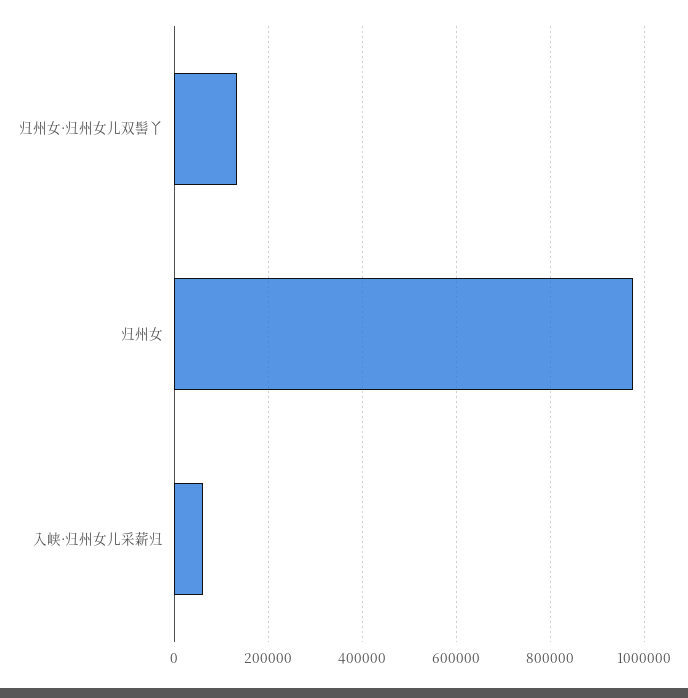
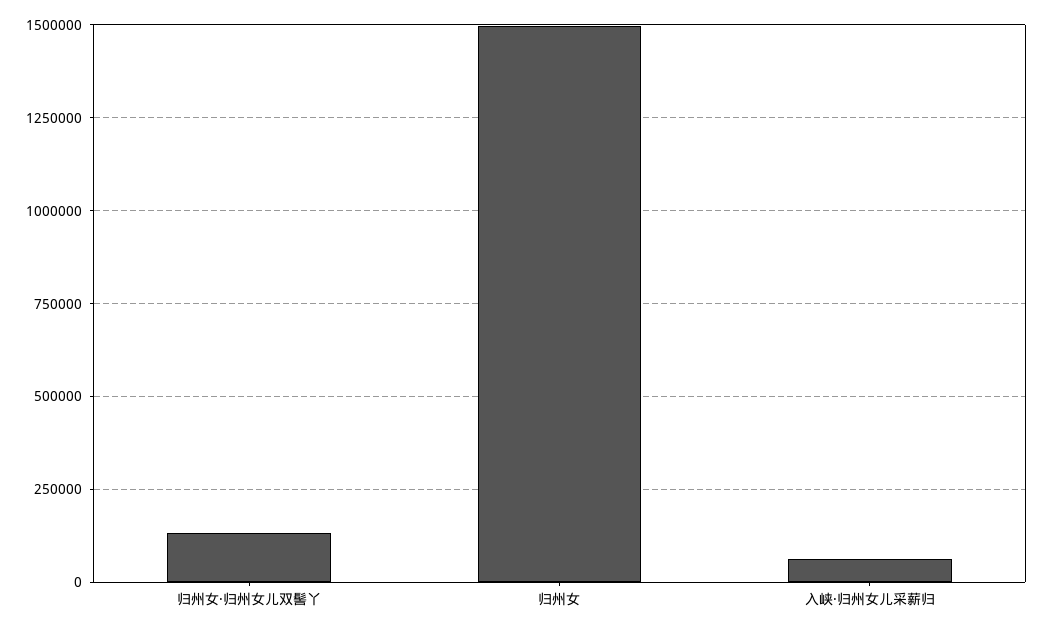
归州女: 980000 -> 1500000

